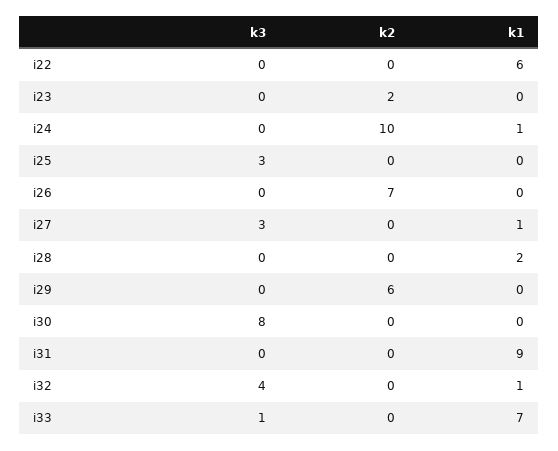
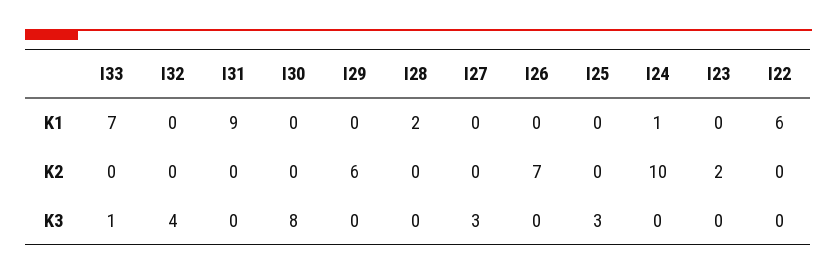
k1, i27: 1 -> 0
k1, i32: 1 -> 0

